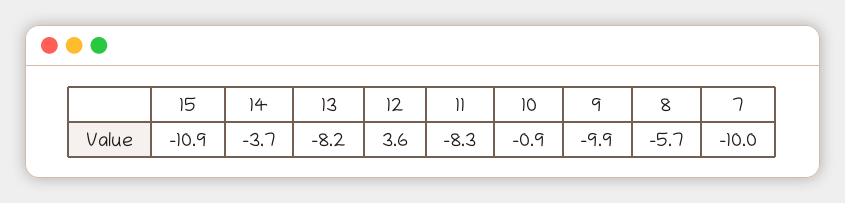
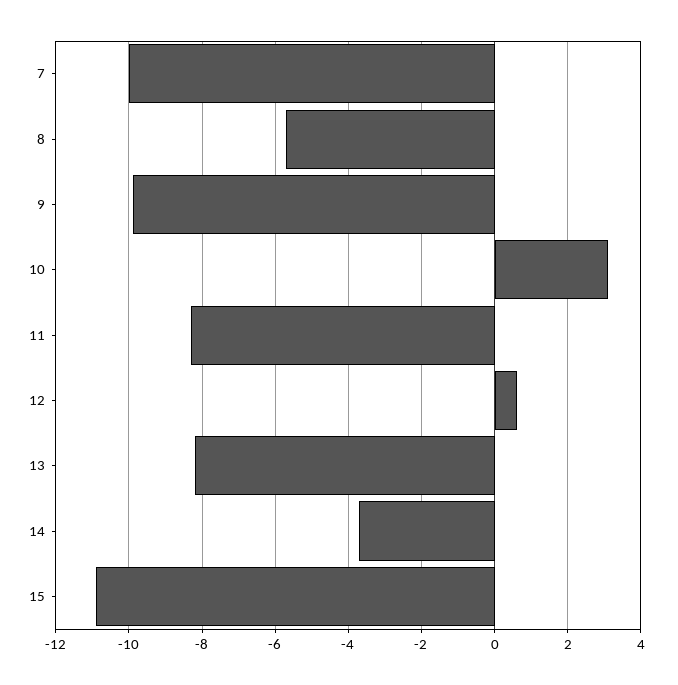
12: 3.6 -> 0.5
10: -0.9 -> 3

